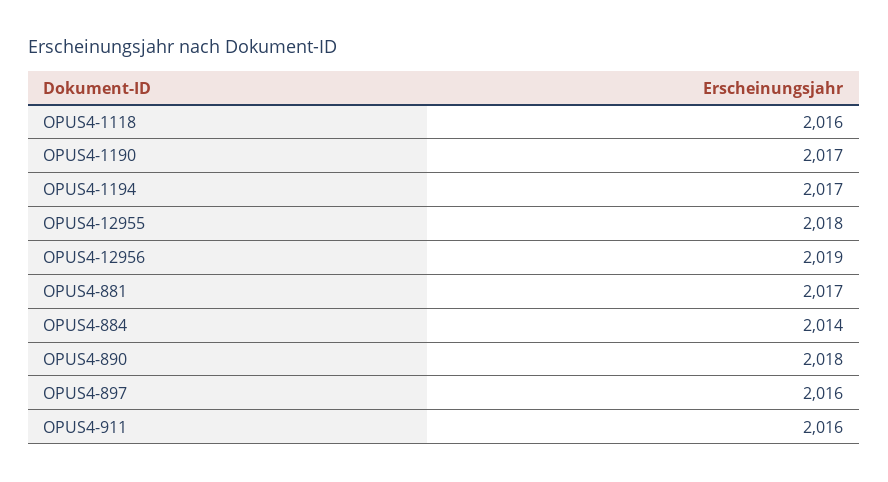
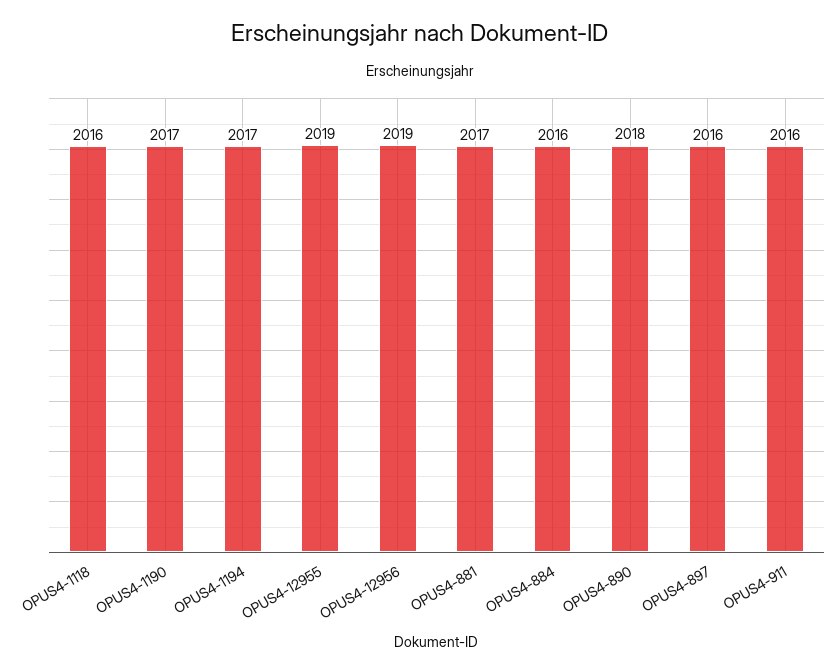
OPUS4-12955: 2018 -> 2019
OPUS4-884: 2014 -> 2016

